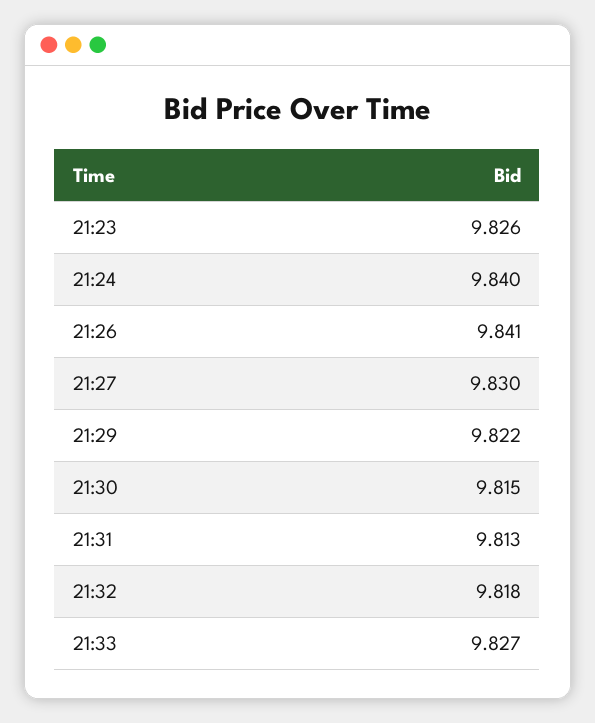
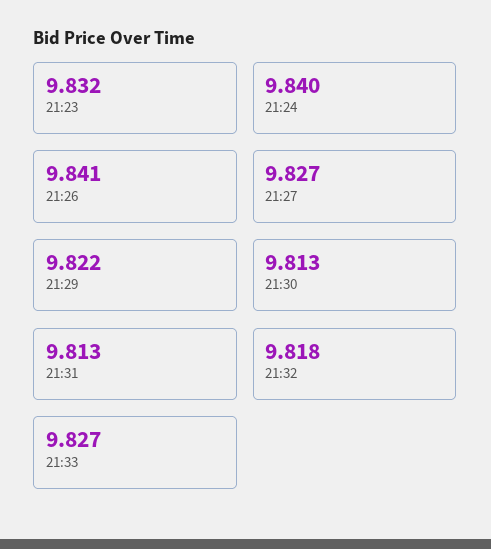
21:23: 9.826 -> 9.832
21:27: 9.83 -> 9.827
21:30: 9.815 -> 9.813

